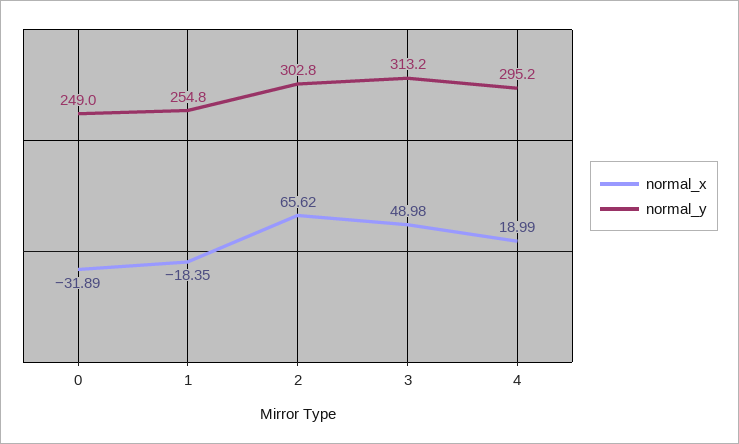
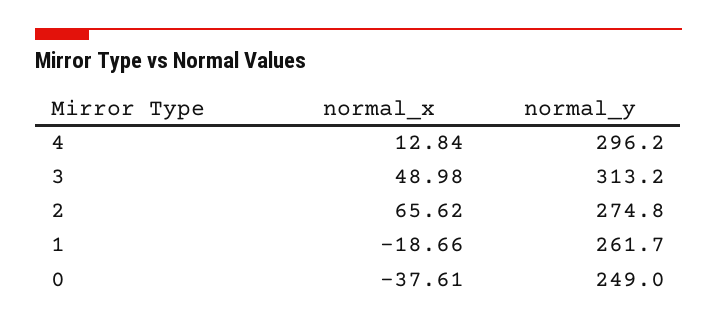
normal_x, 0: -31.89 -> -37.61
normal_x, 1: -18.35 -> -18.66
normal_y, 1: 254.8 -> 261.7
normal_y, 2: 302.8 -> 274.8
normal_x, 4: 18.99 -> 12.84
normal_y, 4: 295.2 -> 296.2

